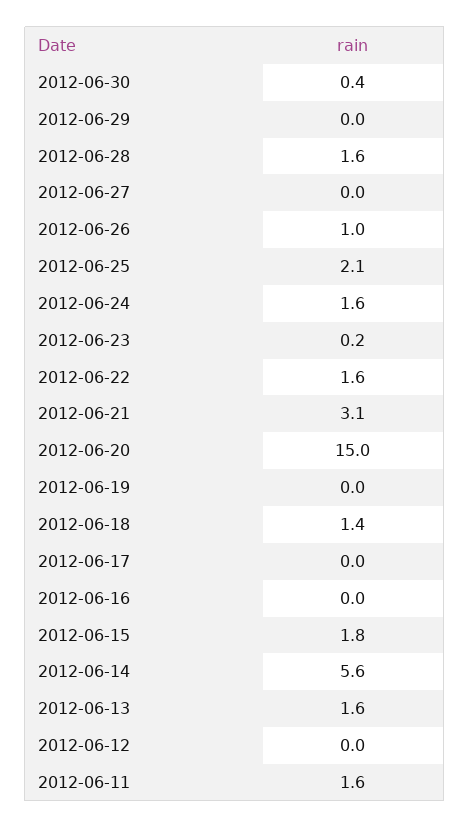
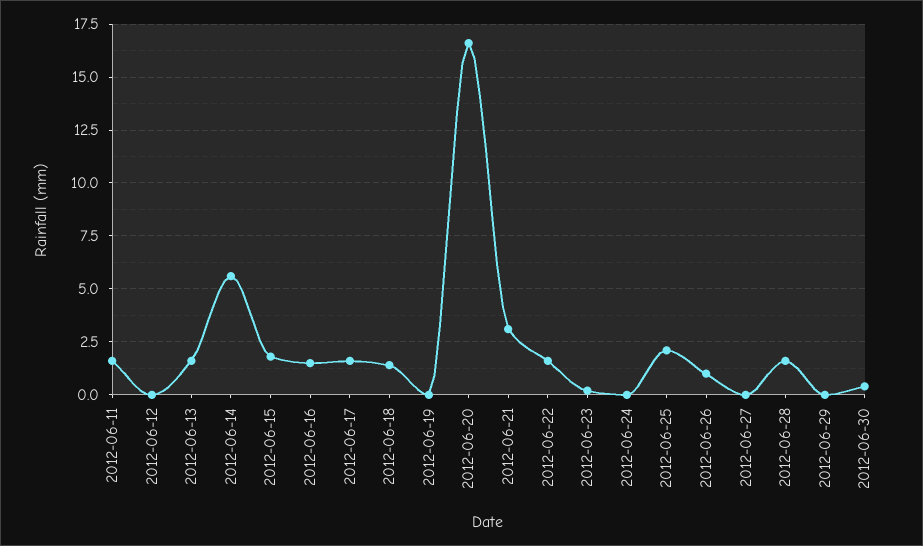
2012-06-24: 1.6 -> 0
2012-06-20: 15 -> 16.5
2012-06-17: 0 -> 1.5
2012-06-16: 0 -> 1.5

